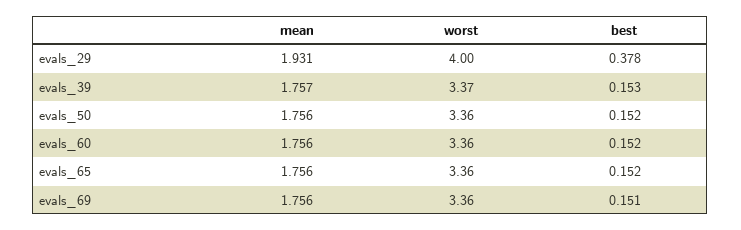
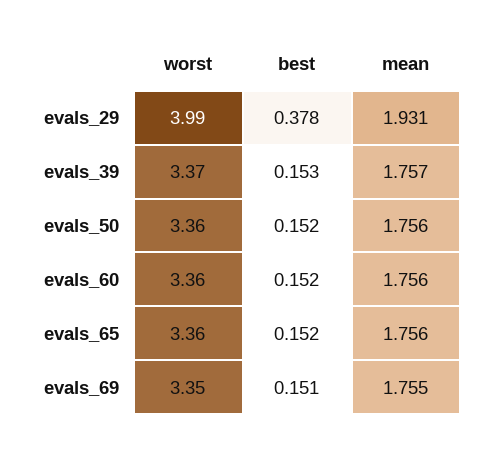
worst, evals_29: 4 -> 3.99
mean, evals_69: 1.756 -> 1.755
worst, evals_69: 3.36 -> 3.35

